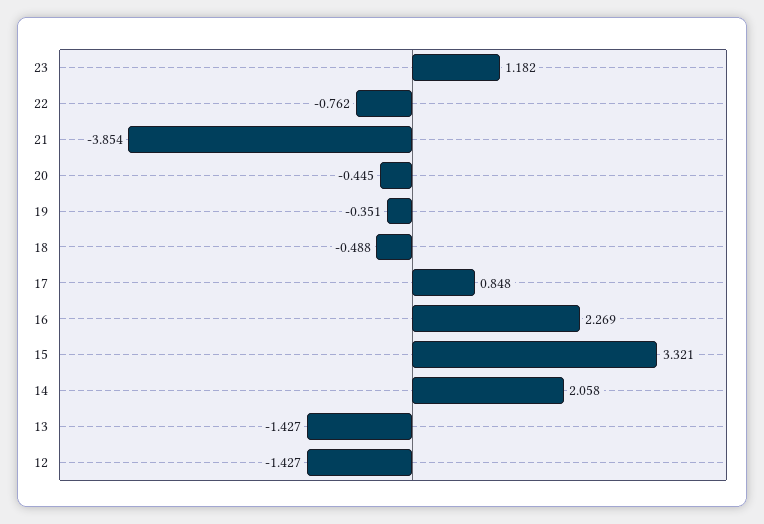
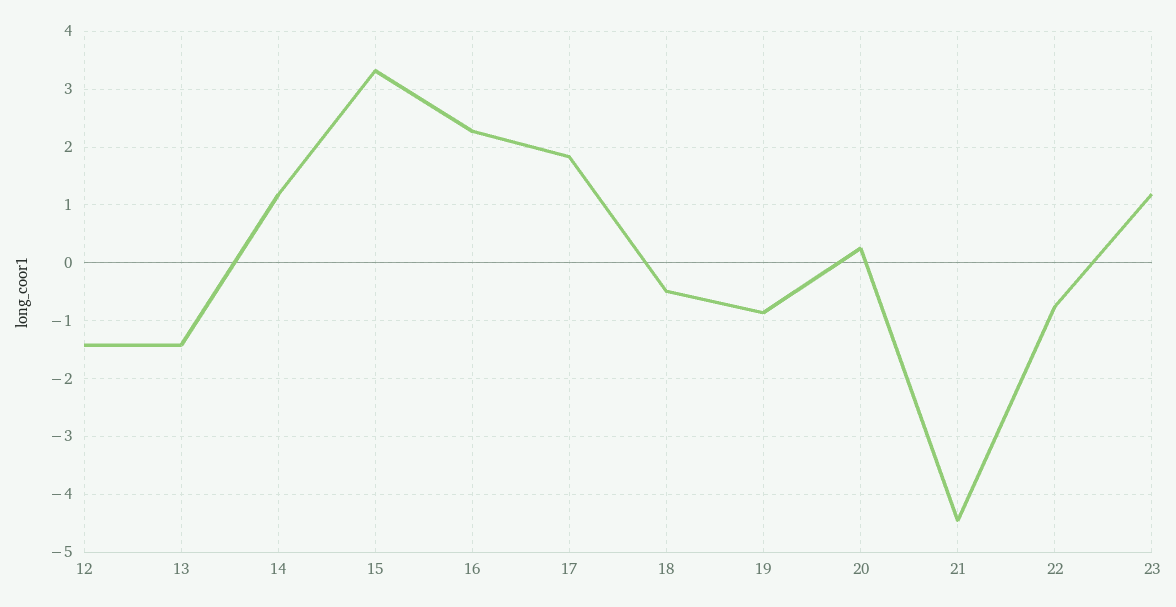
21: -3.854 -> -4.4
20: -0.445 -> 0.2
19: -0.351 -> -0.8
17: 0.848 -> 1.8
14: 2.058 -> 1.2

